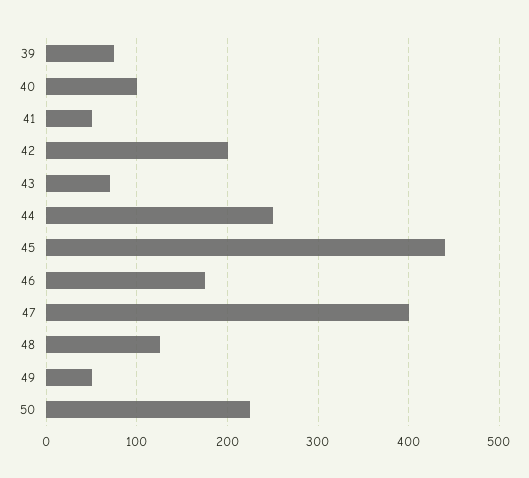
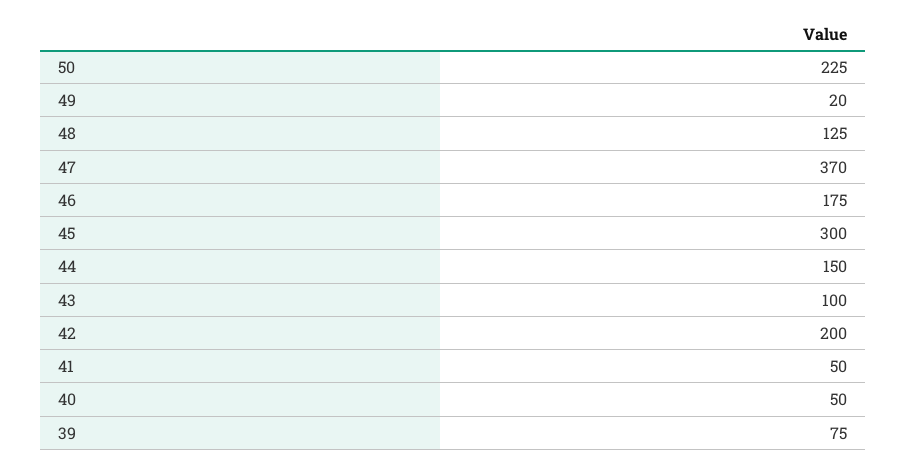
40: 100 -> 50
43: 70 -> 100
44: 250 -> 150
45: 440 -> 300
47: 400 -> 370
49: 50 -> 20

